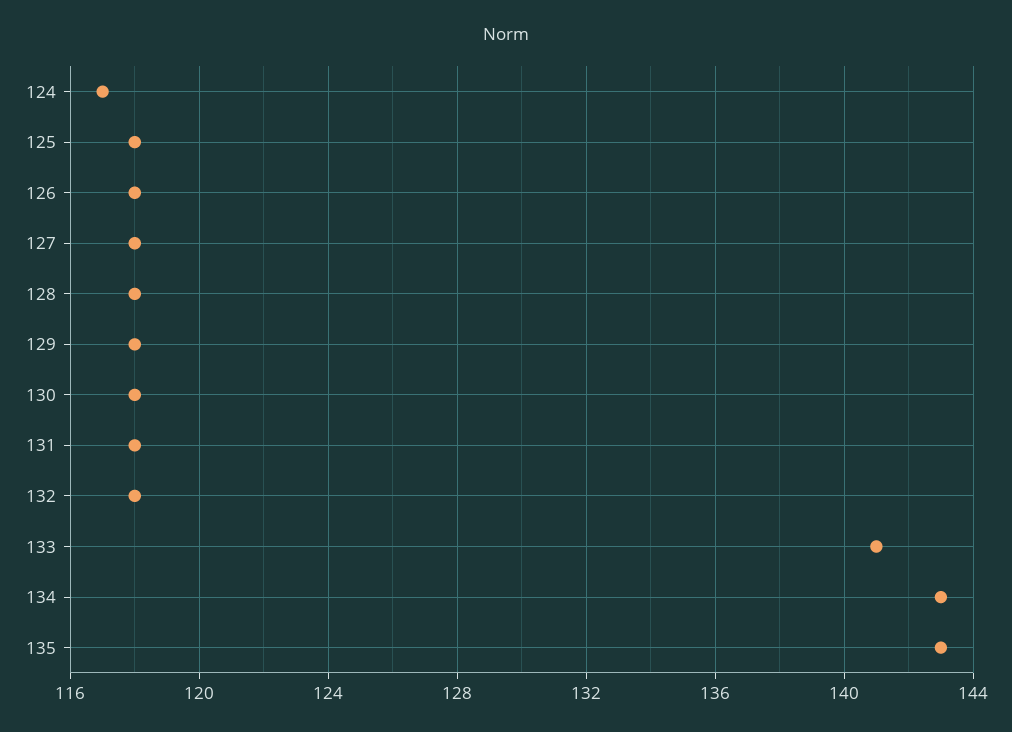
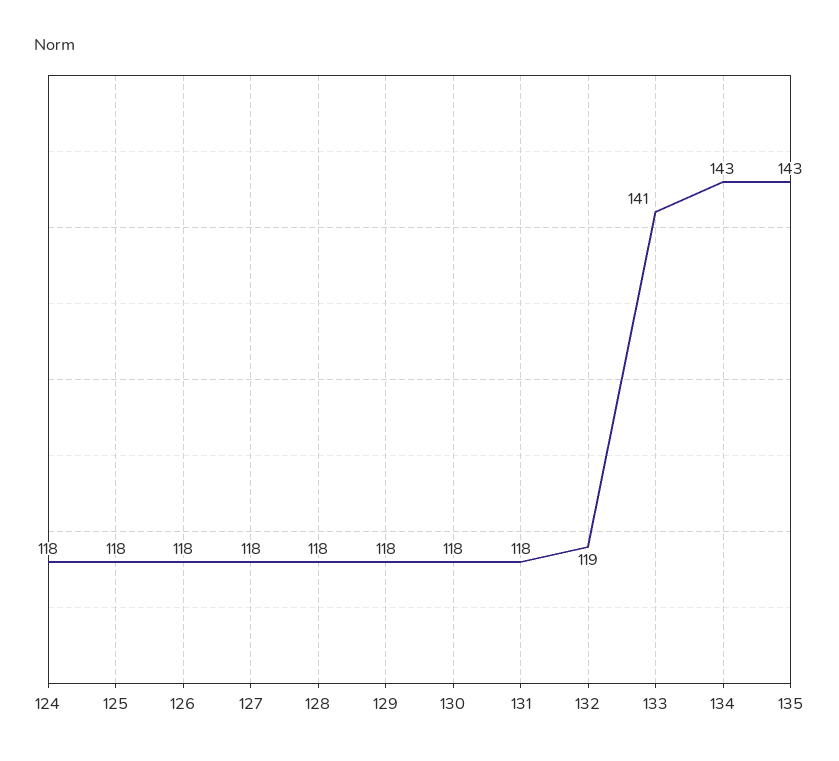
124: 117 -> 118
132: 118 -> 119

